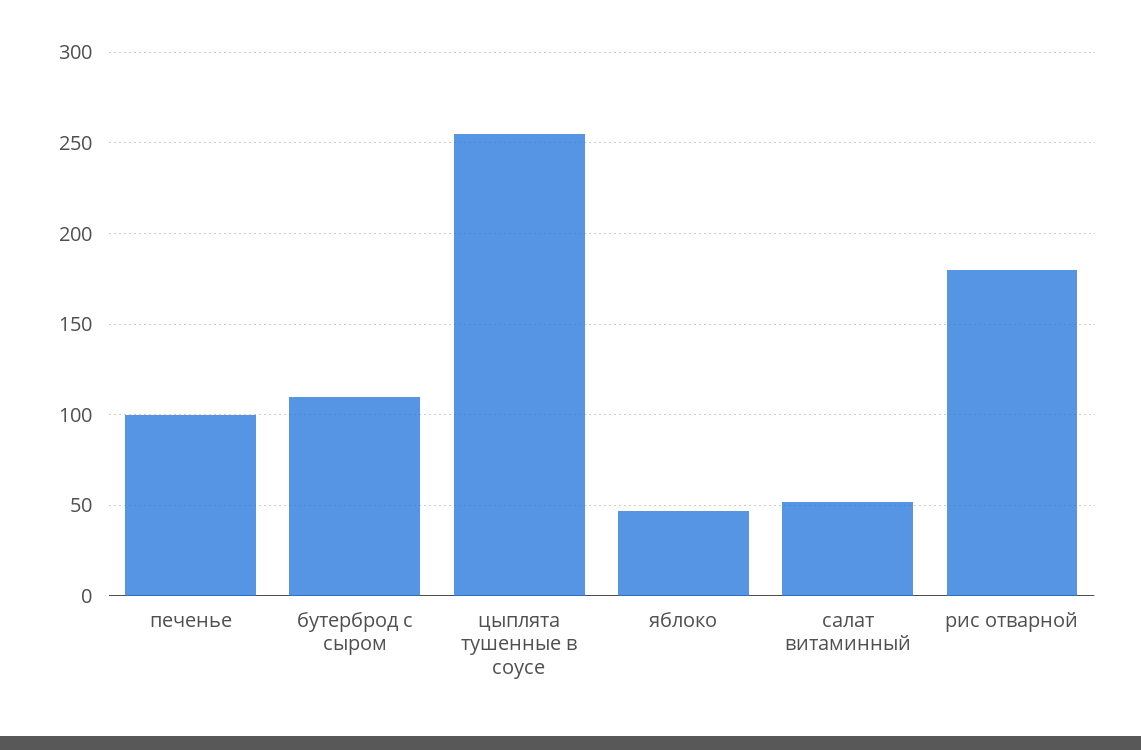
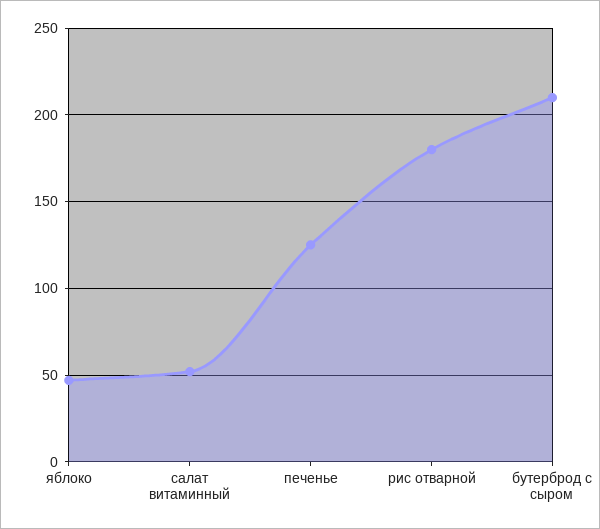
печенье: 100 -> 125
бутерброд с сыром: 110 -> 210
цыплята тушенные в соусе: 255 -> none

